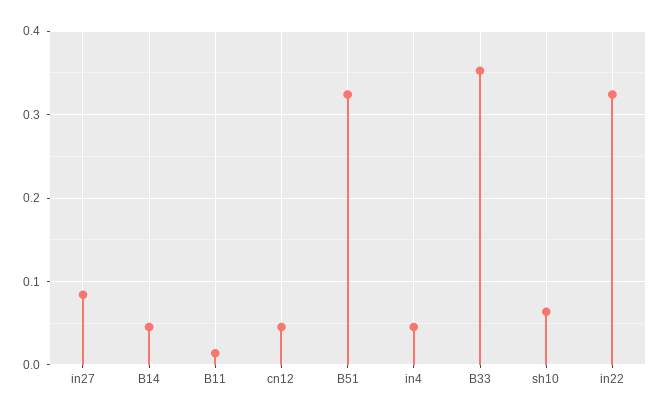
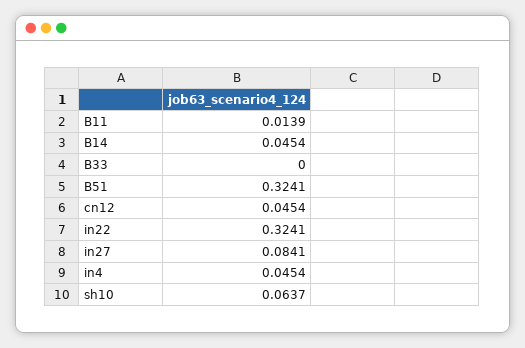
B33: 0.35 -> 0

